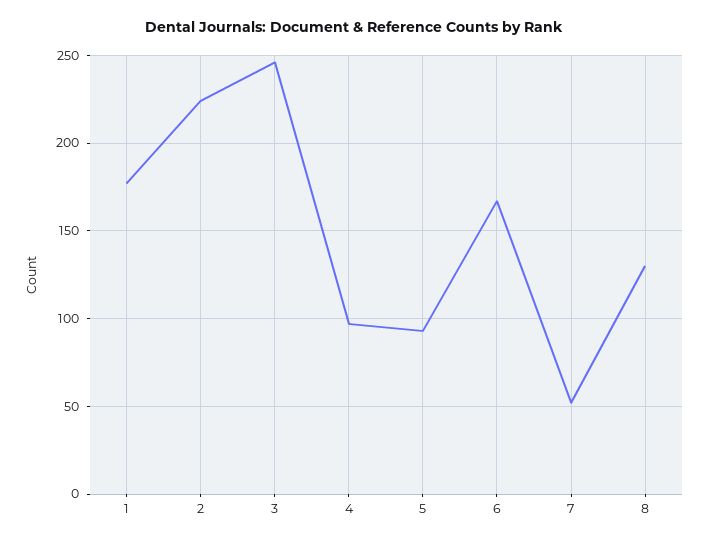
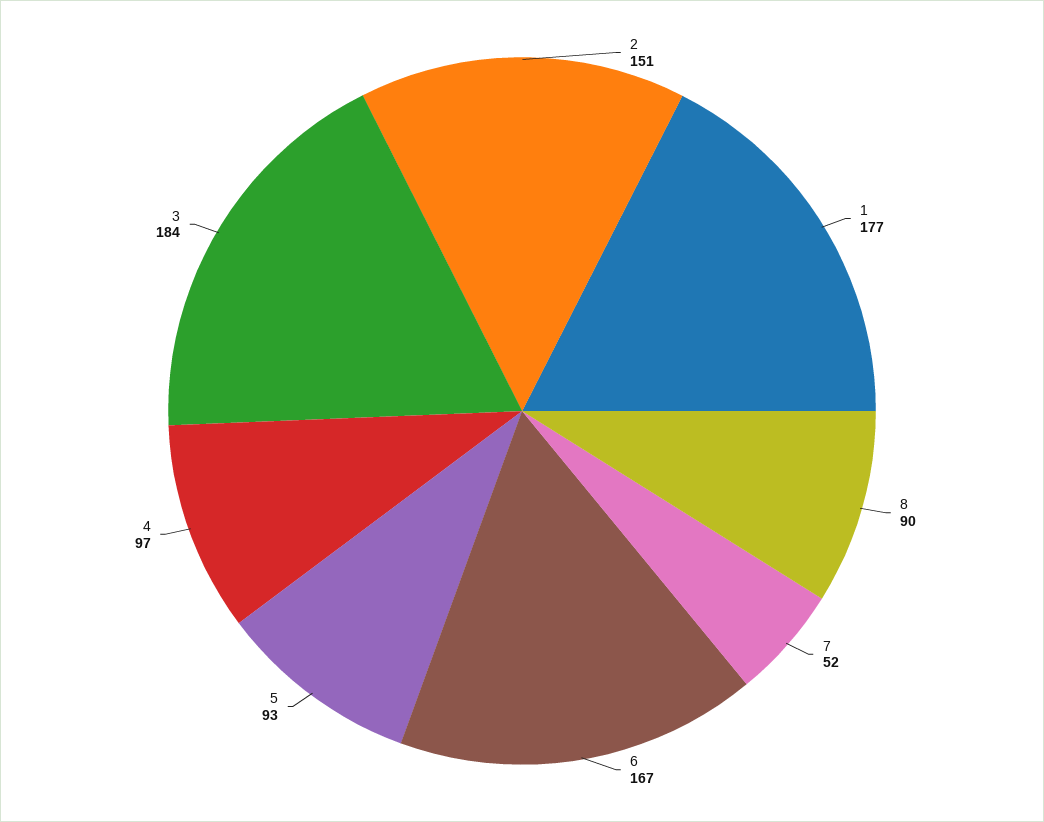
2: 225 -> 151
3: 245 -> 184
8: 130 -> 90

